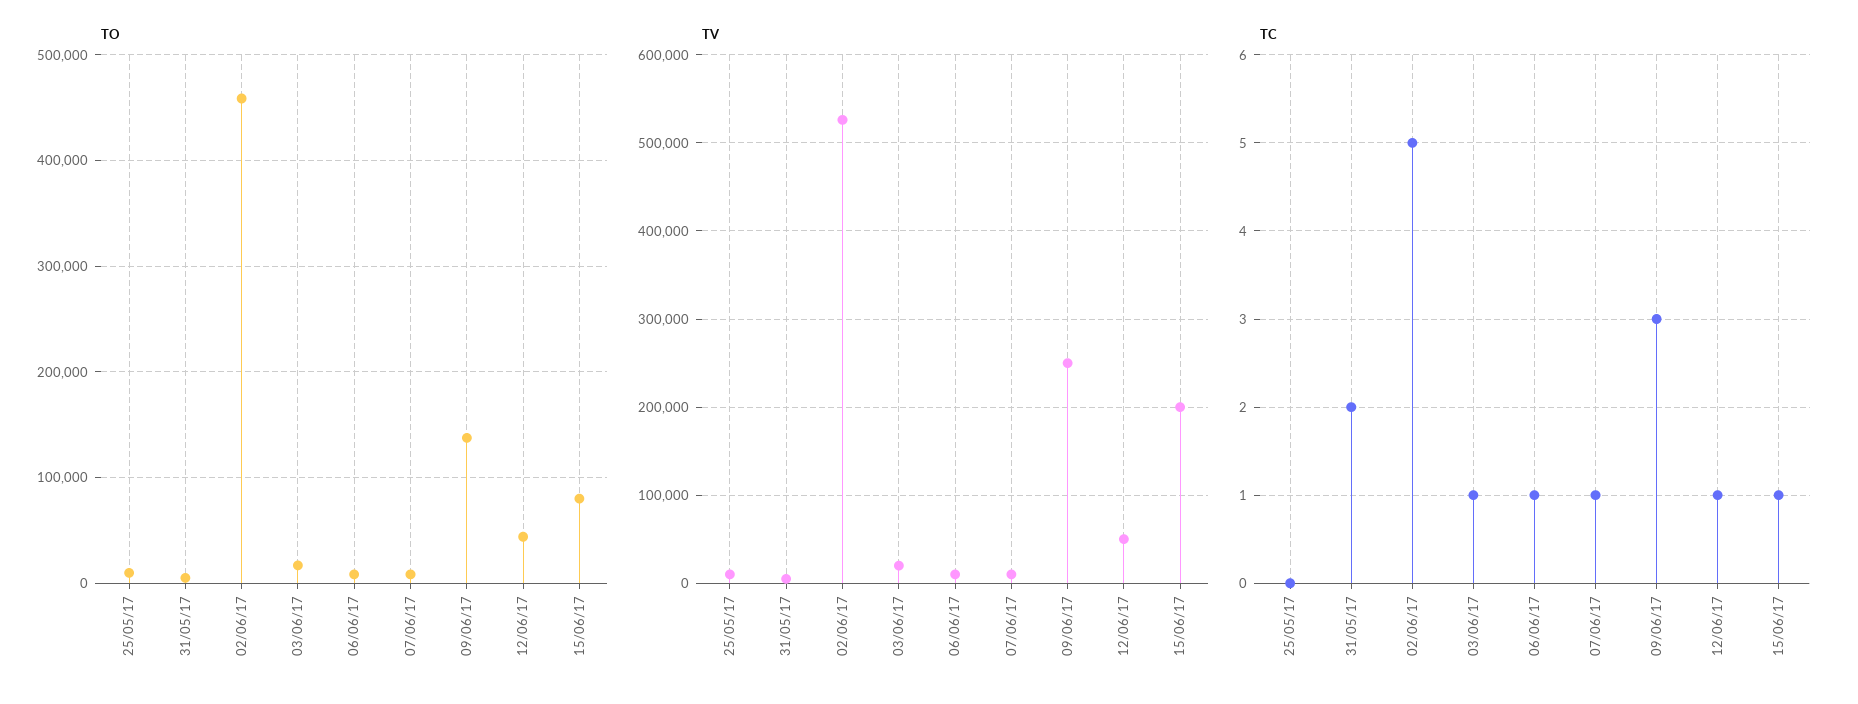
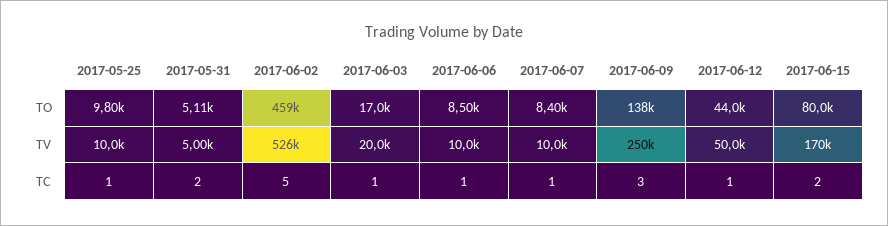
TV, 15/06/17: 200000 -> 170000
TC, 25/05/17: 0 -> 1
TC, 15/06/17: 1 -> 2

